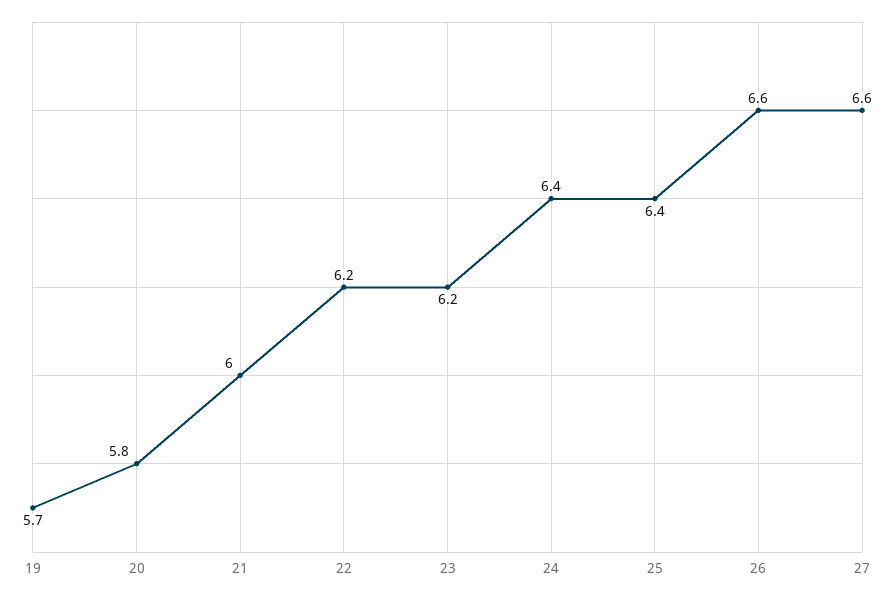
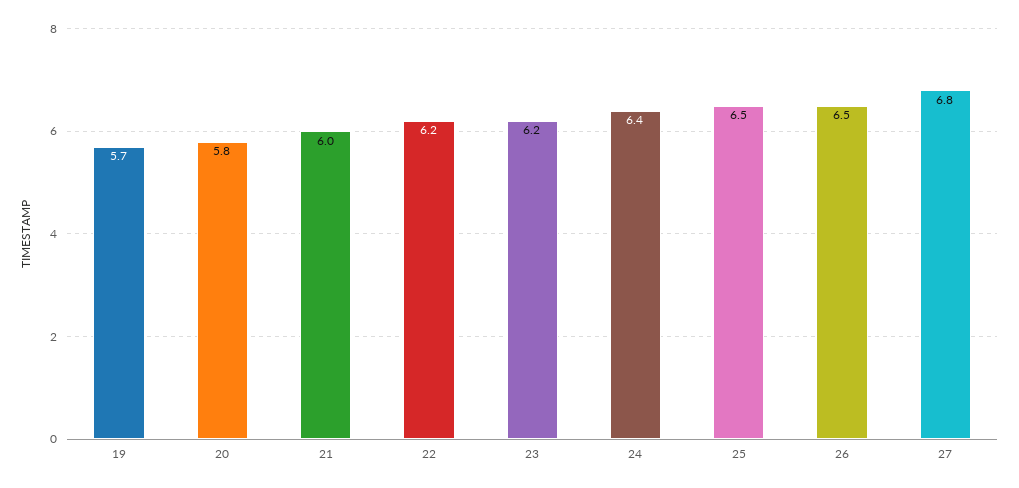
25: 6.4 -> 6.5
26: 6.6 -> 6.5
27: 6.6 -> 6.8

